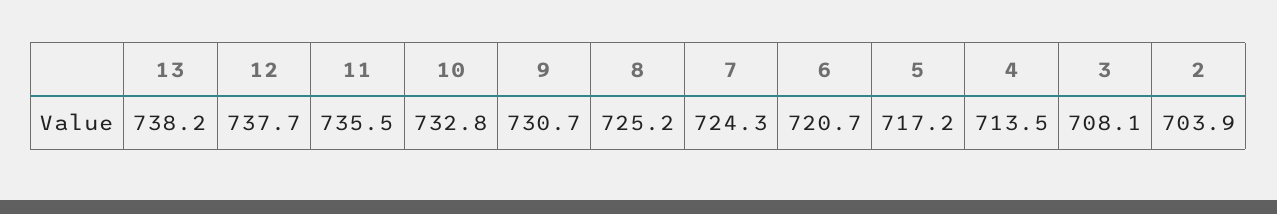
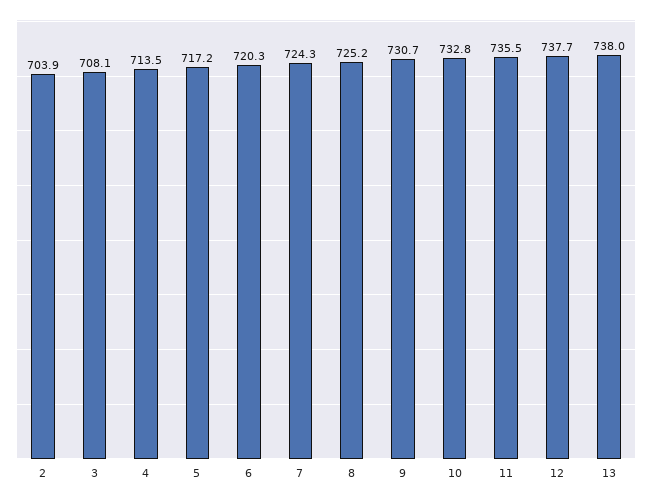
13: 738.2 -> 738
6: 720.7 -> 720.3

